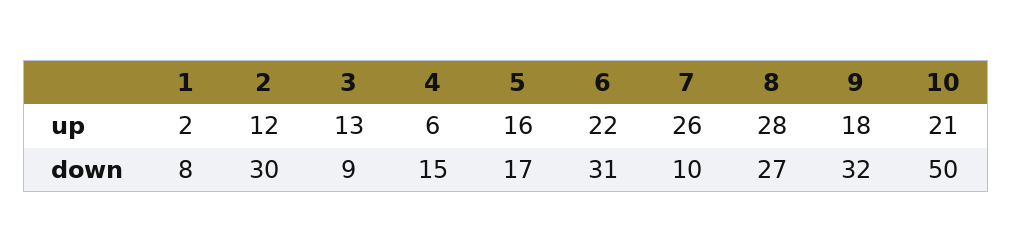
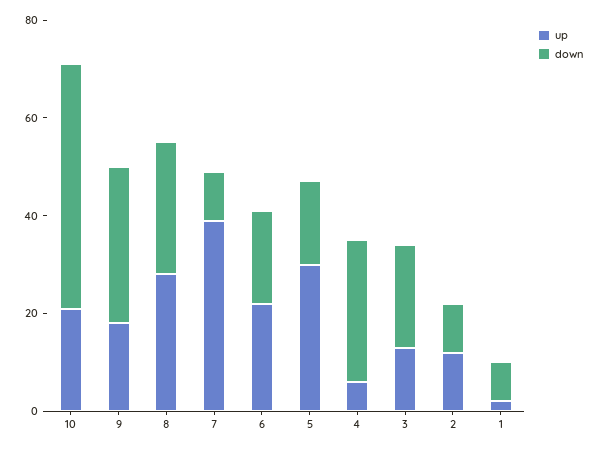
up, 5: 16 -> 30
up, 7: 26 -> 40
down, 2: 30 -> 10
down, 3: 9 -> 20
down, 4: 15 -> 30
down, 6: 31 -> 20

